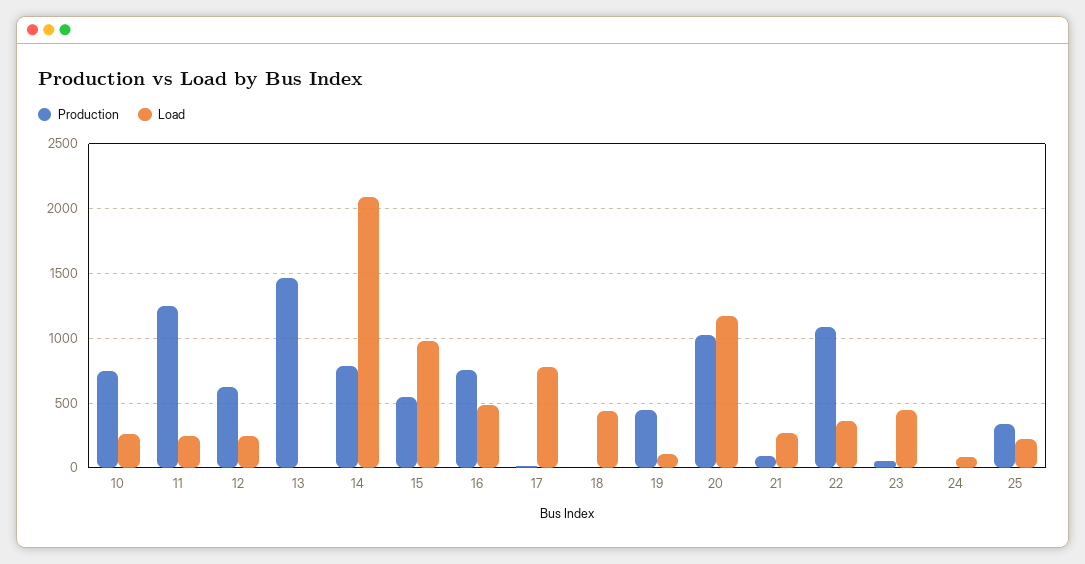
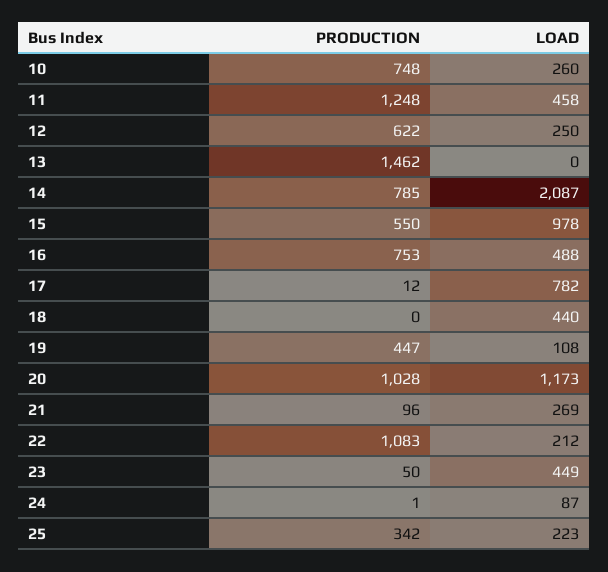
Load, 11: 250 -> 458
Load, 22: 350 -> 212

